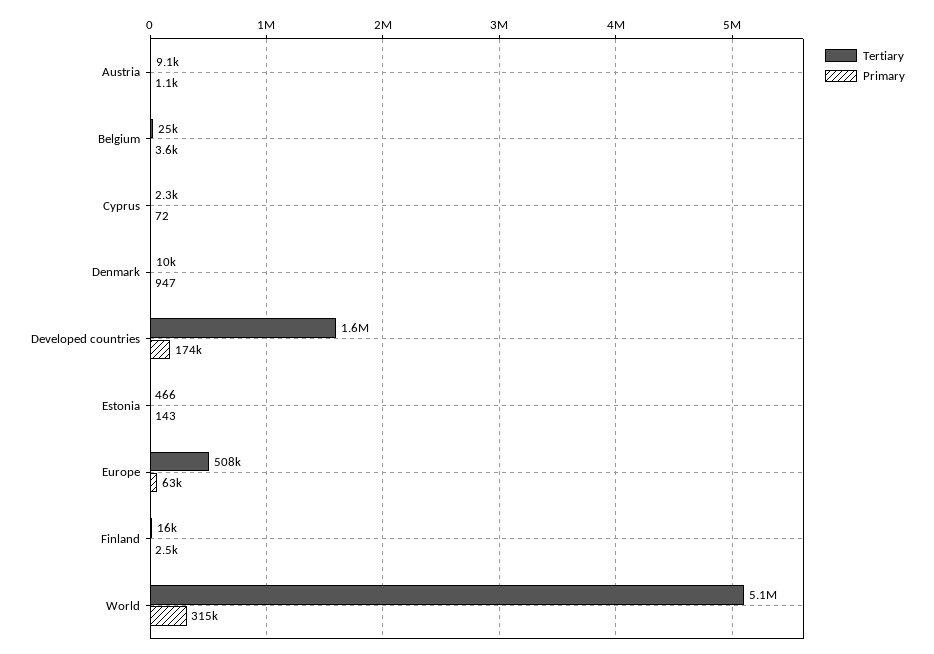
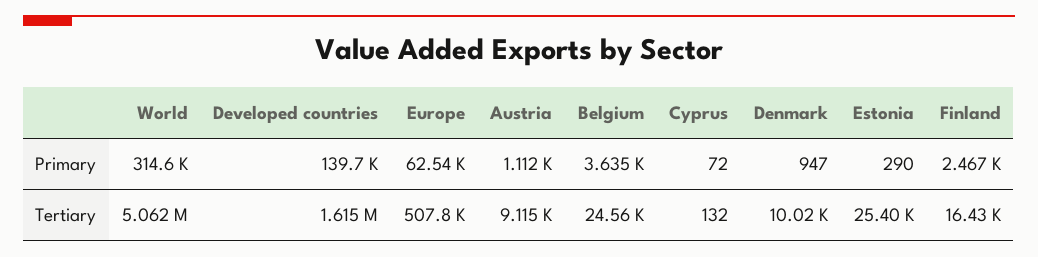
Tertiary, Cyprus: 2300 -> 132
Primary, Developed countries: 174000 -> 139700
Tertiary, Estonia: 466 -> 25400
Primary, Estonia: 143 -> 290

